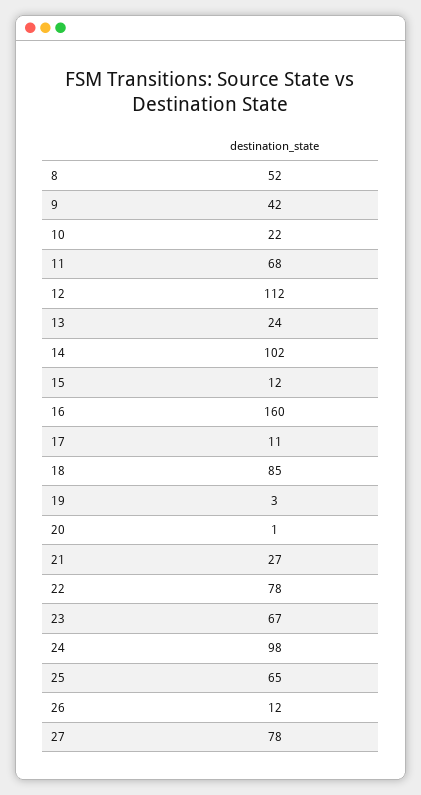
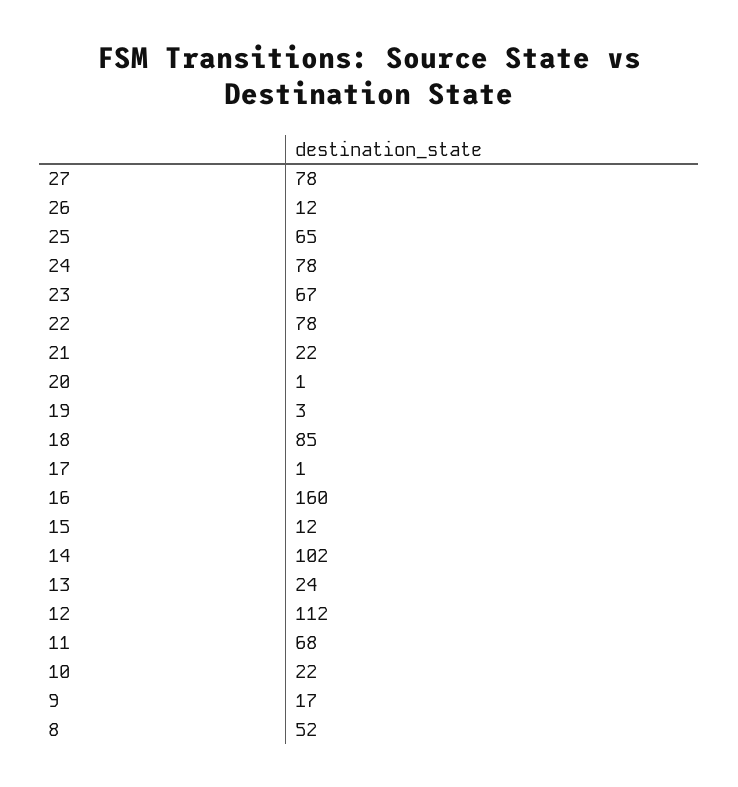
9: 42 -> 17
17: 11 -> 1
21: 27 -> 22
24: 98 -> 78

